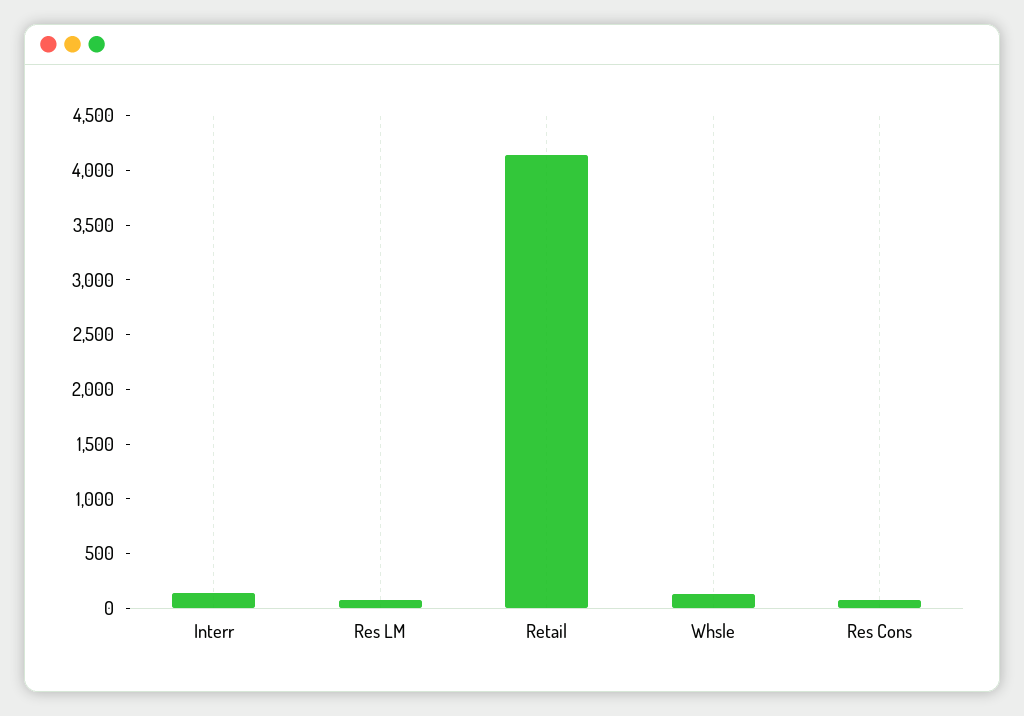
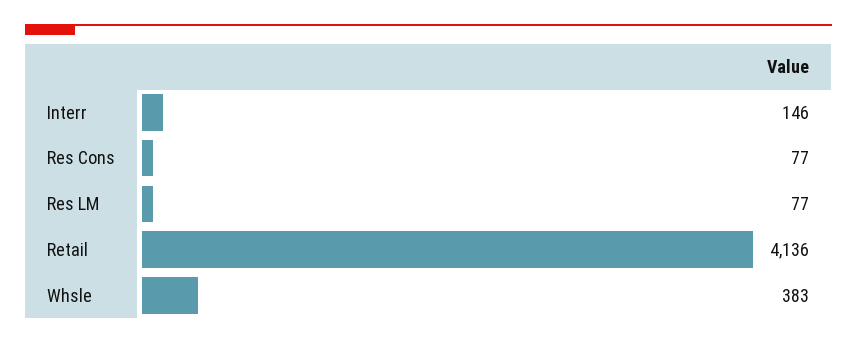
Whsle: 100 -> 383

